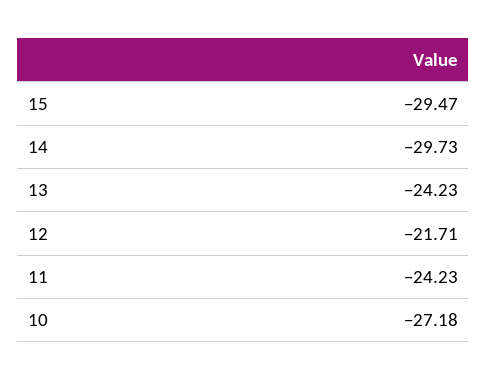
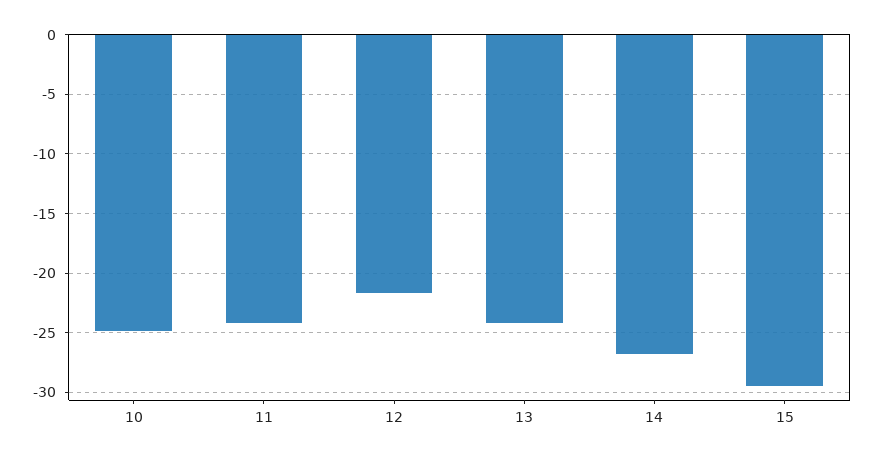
14: -29.73 -> -27
10: -27.18 -> -25

